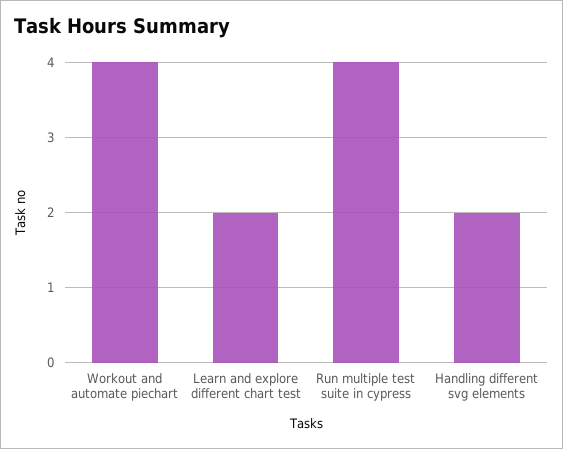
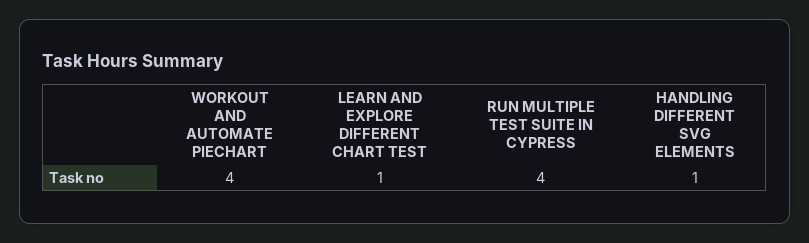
Learn and explore different chart test: 2 -> 1
Handling different svg elements: 2 -> 1

